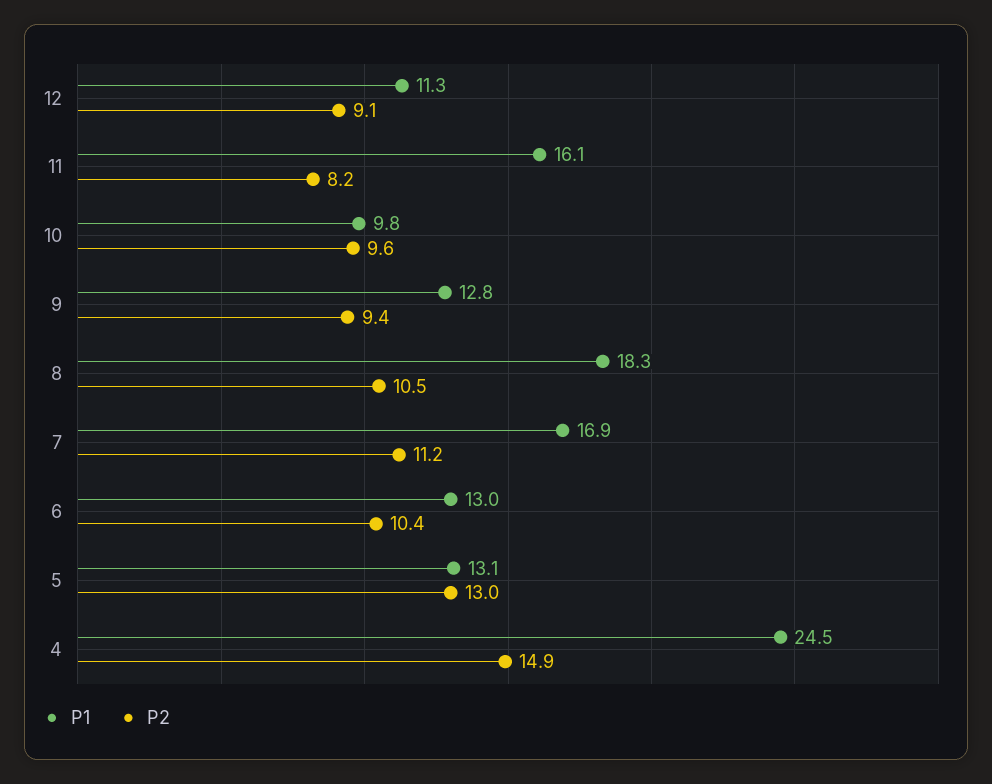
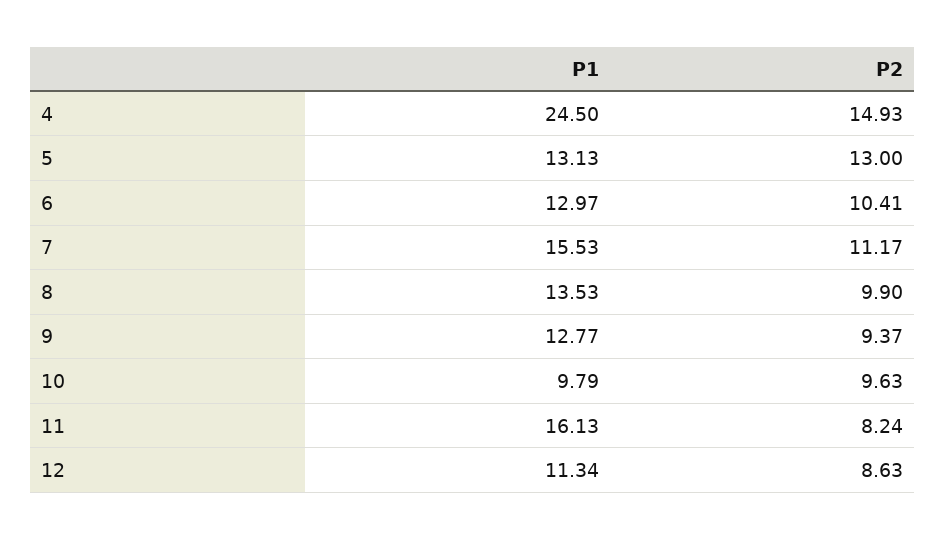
P2, 12: 9.1 -> 8.63
P1, 8: 18.3 -> 13.53
P2, 8: 10.5 -> 9.9
P1, 7: 16.9 -> 15.53

